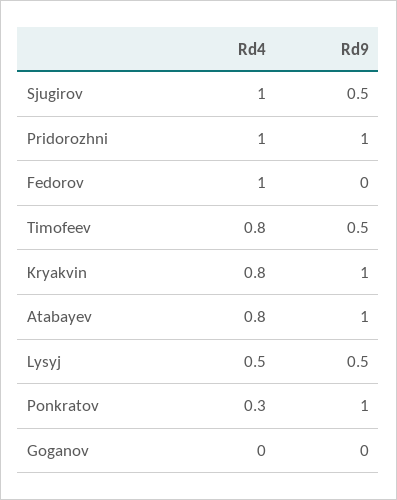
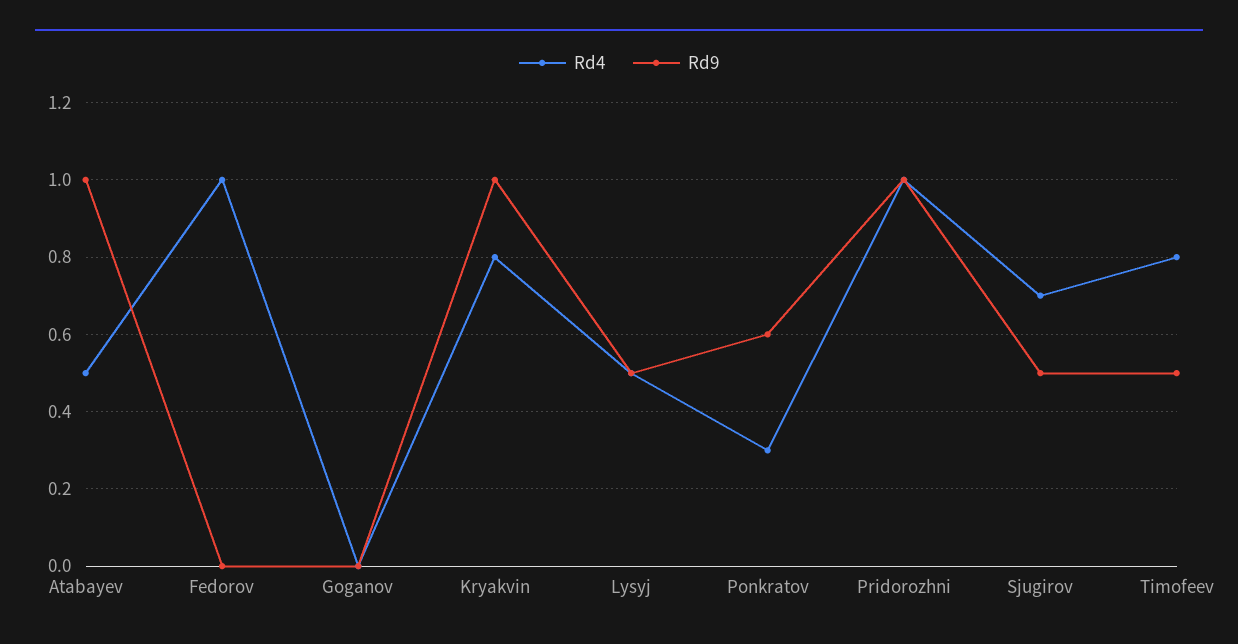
Rd4, Sjugirov: 1 -> 0.7
Rd4, Atabayev: 0.8 -> 0.5
Rd9, Ponkratov: 1 -> 0.6

